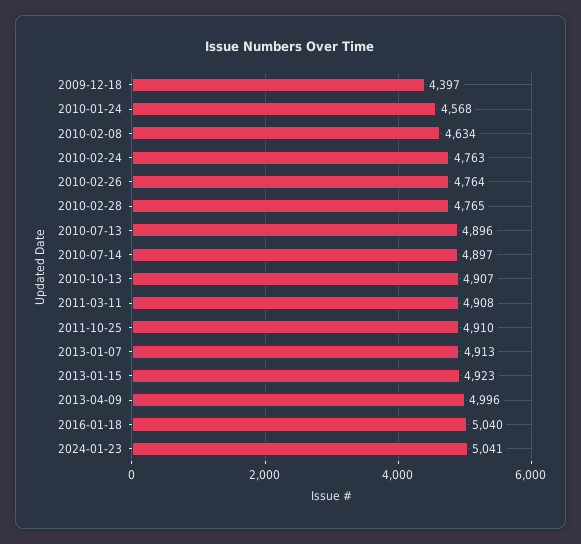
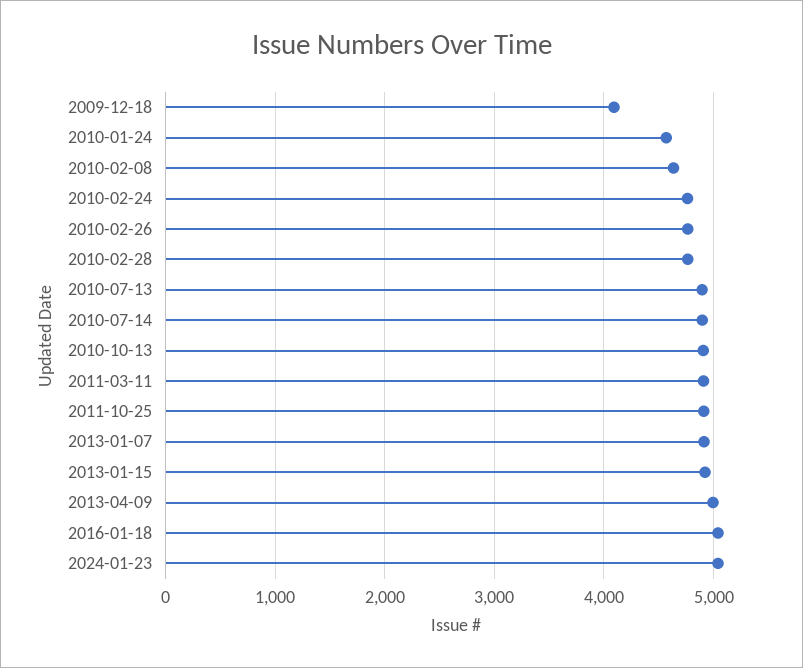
2009-12-18: 4397 -> 4100

